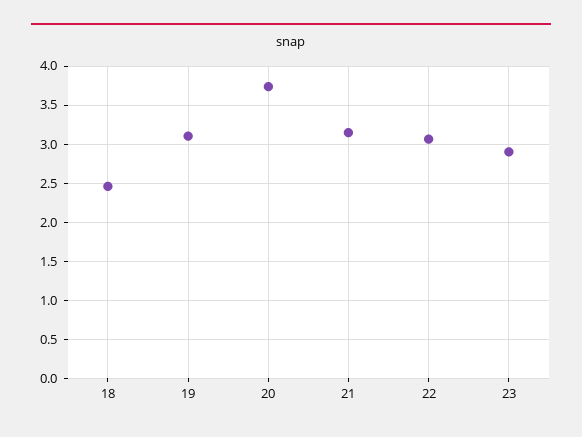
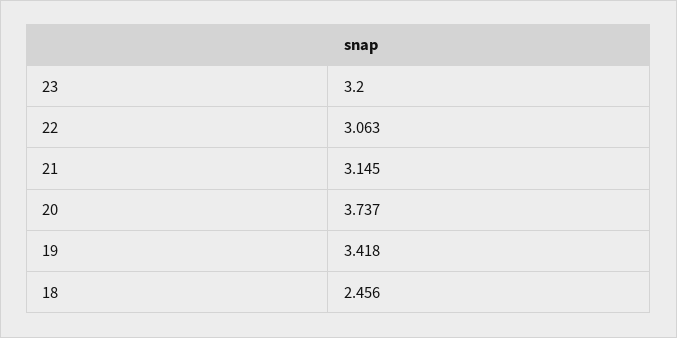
19: 3.1 -> 3.418
23: 2.9 -> 3.2

